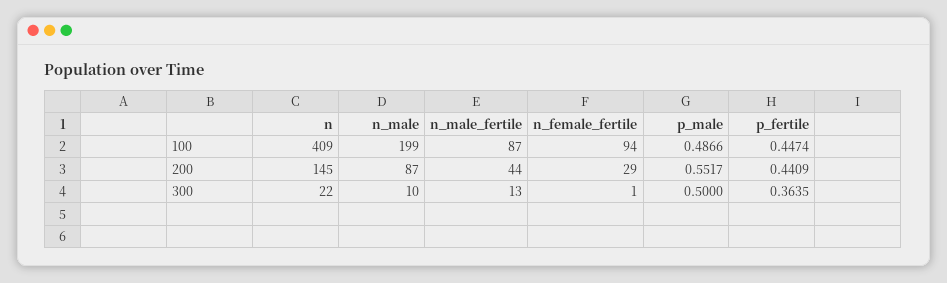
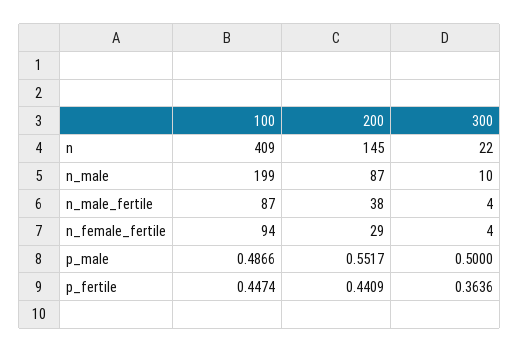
n_male_fertile, 200: 44 -> 38
n_male_fertile, 300: 13 -> 4
n_female_fertile, 300: 1 -> 4
p_fertile, 300: 0.3635 -> 0.3636

